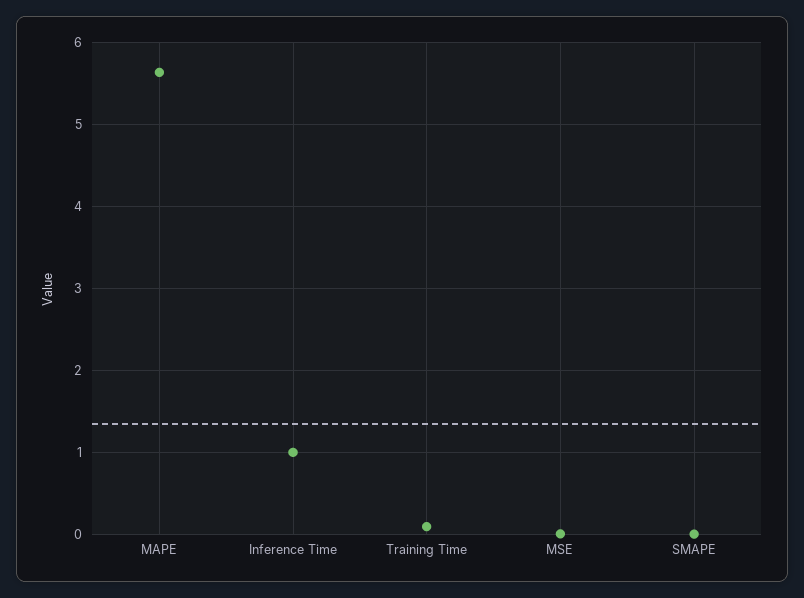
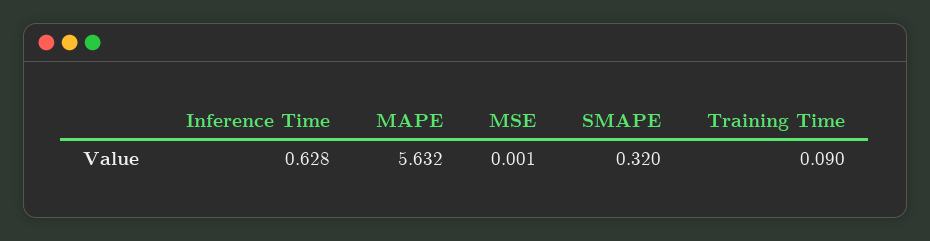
Inference Time: 1 -> 0.628
SMAPE: 0 -> 0.32

